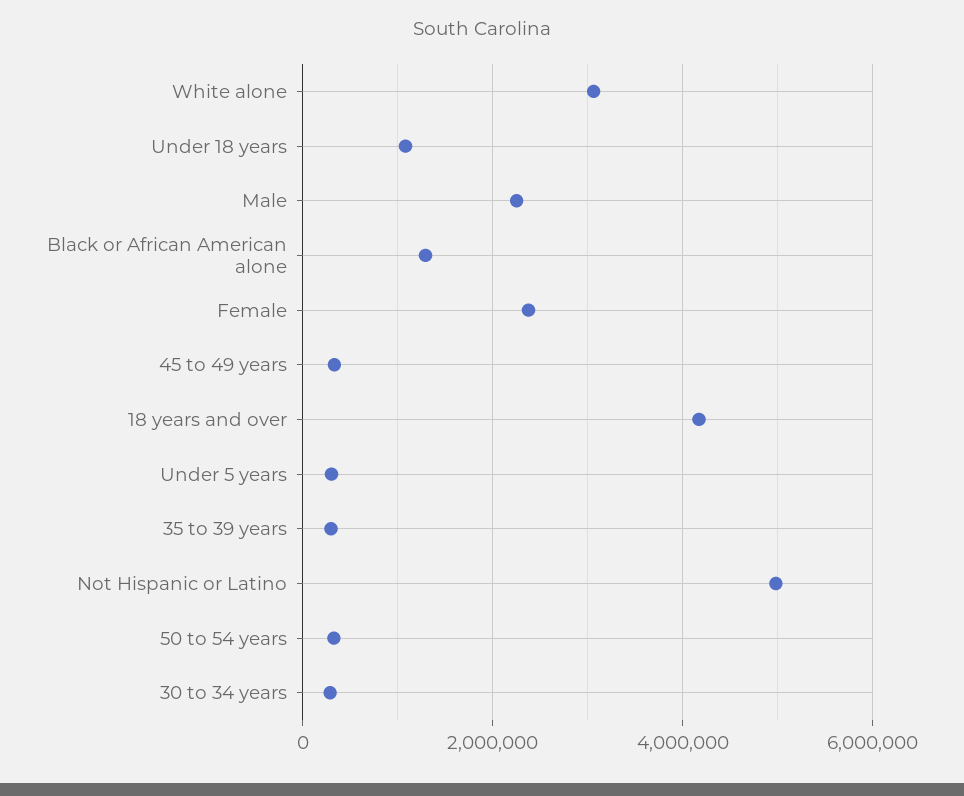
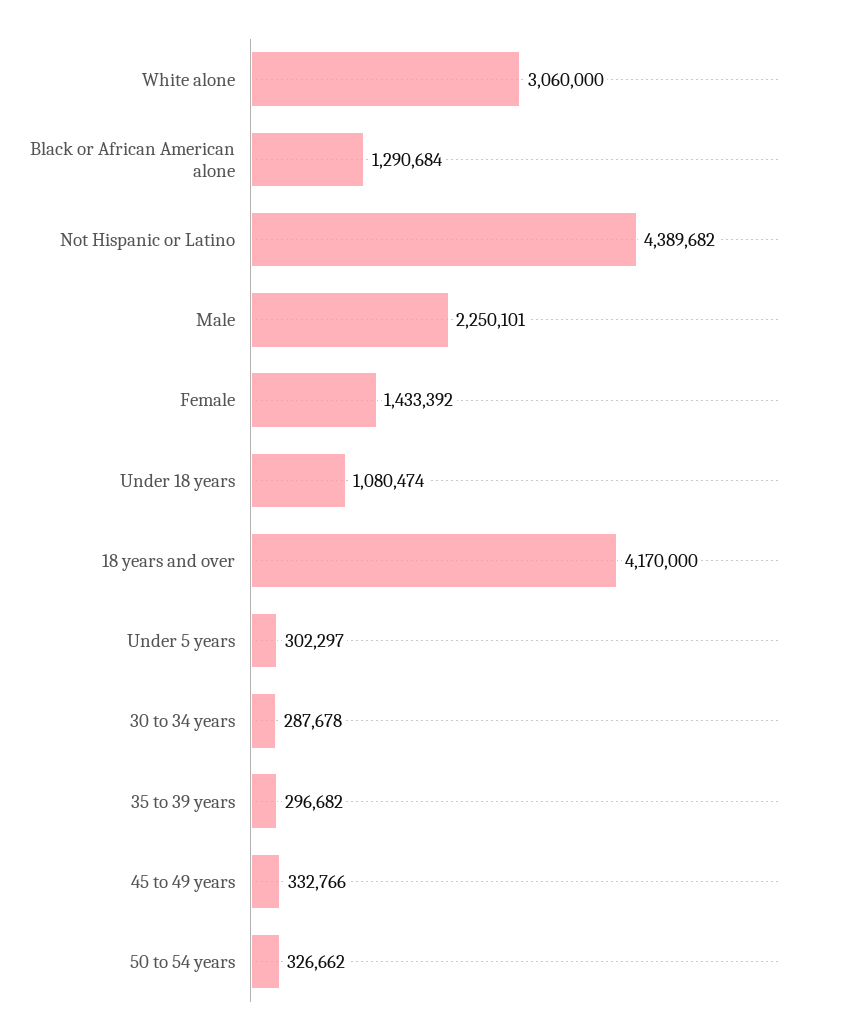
Female: 2400000 -> 1433392
Not Hispanic or Latino: 5000000 -> 4389682

